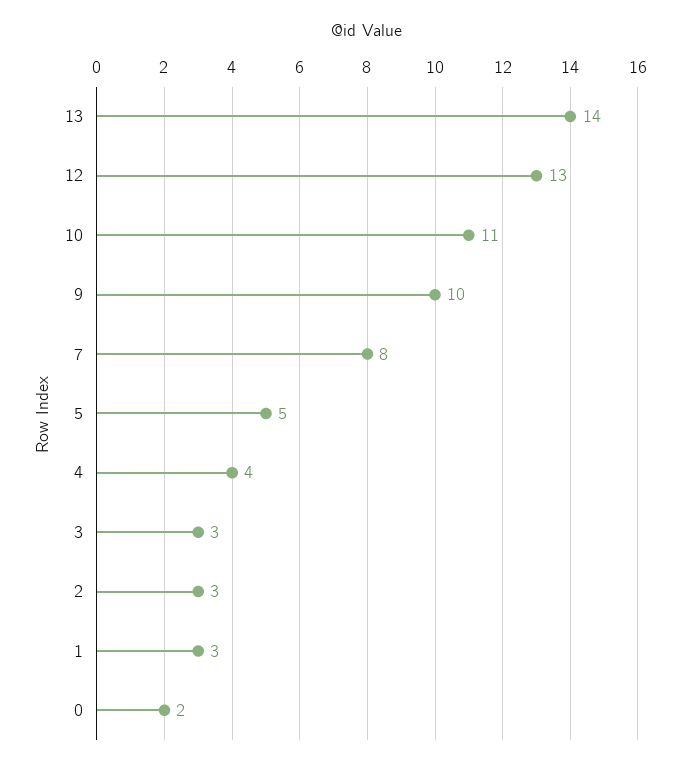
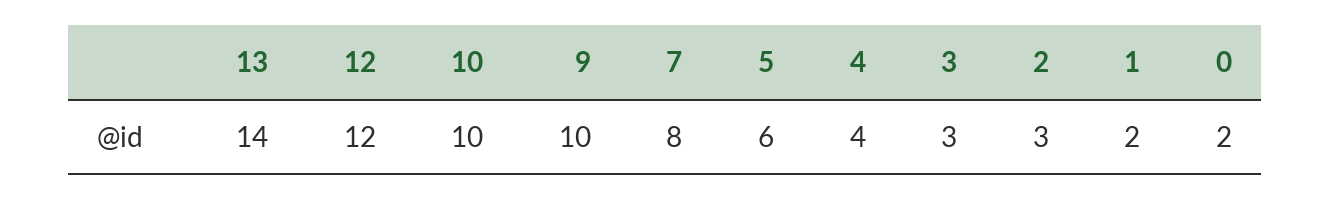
12: 13 -> 12
10: 11 -> 10
5: 5 -> 6
1: 3 -> 2

